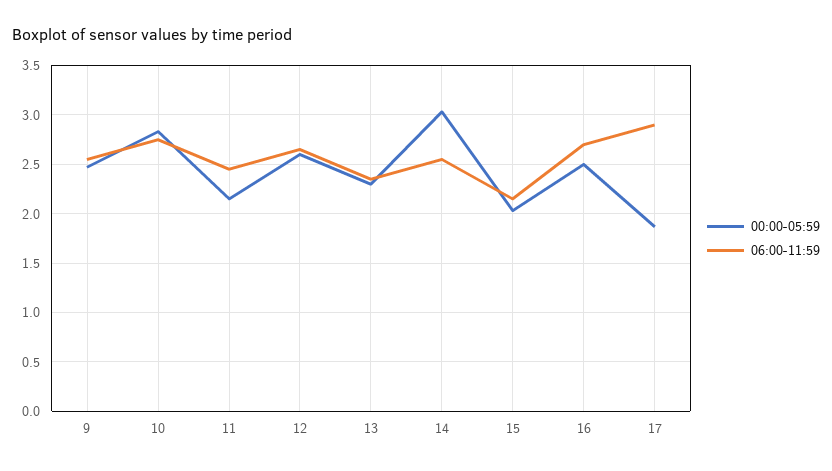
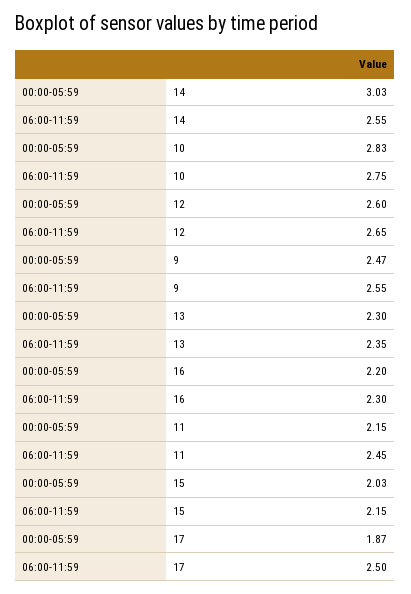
00:00-05:59, 16: 2.5 -> 2.2
06:00-11:59, 16: 2.7 -> 2.3
06:00-11:59, 17: 2.9 -> 2.5

